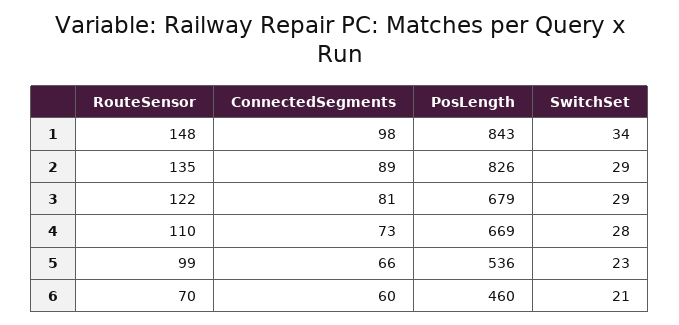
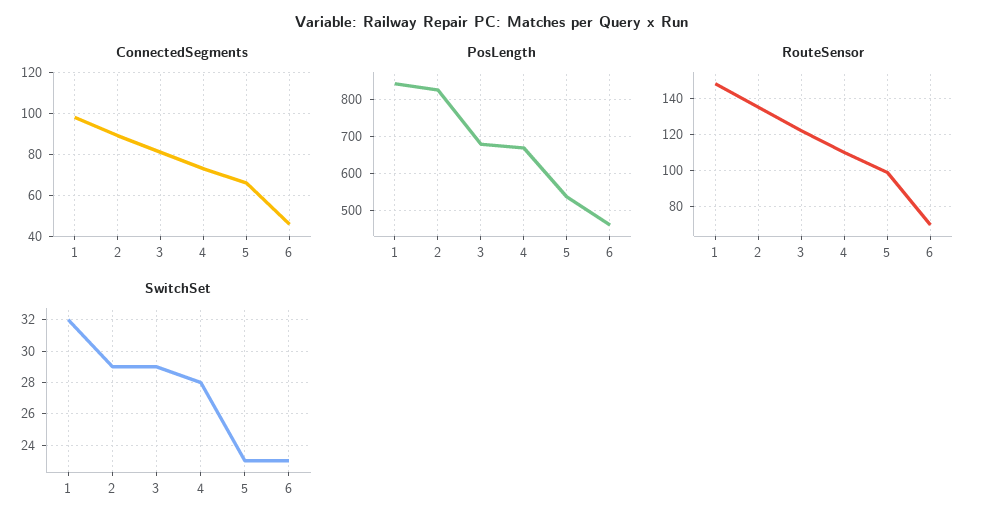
SwitchSet, 1: 34 -> 32
ConnectedSegments, 6: 60 -> 45
SwitchSet, 6: 21 -> 23

